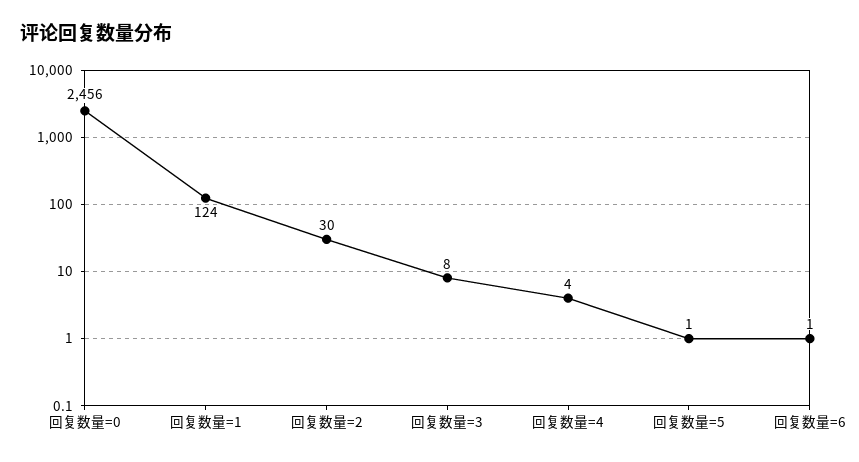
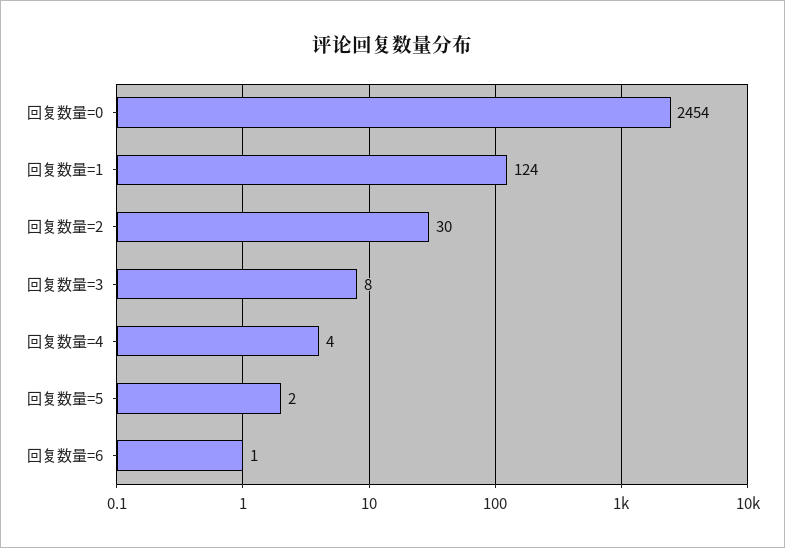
回复数量=0: 2456 -> 2454
回复数量=5: 1 -> 2

